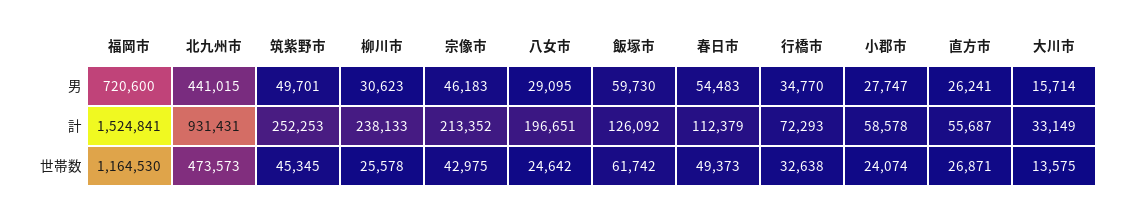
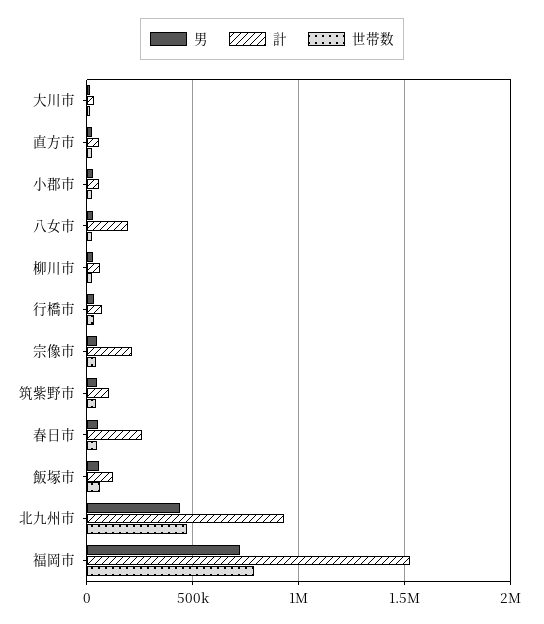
計, 筑紫野市: 252253 -> 100000
計, 柳川市: 238133 -> 50000
計, 春日市: 112379 -> 250000
世帯数, 福岡市: 1164530 -> 800000

